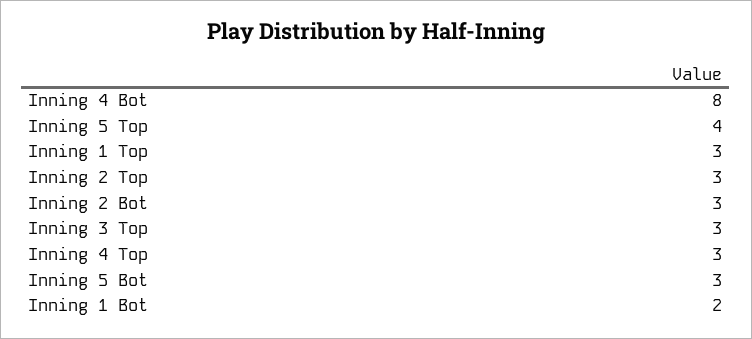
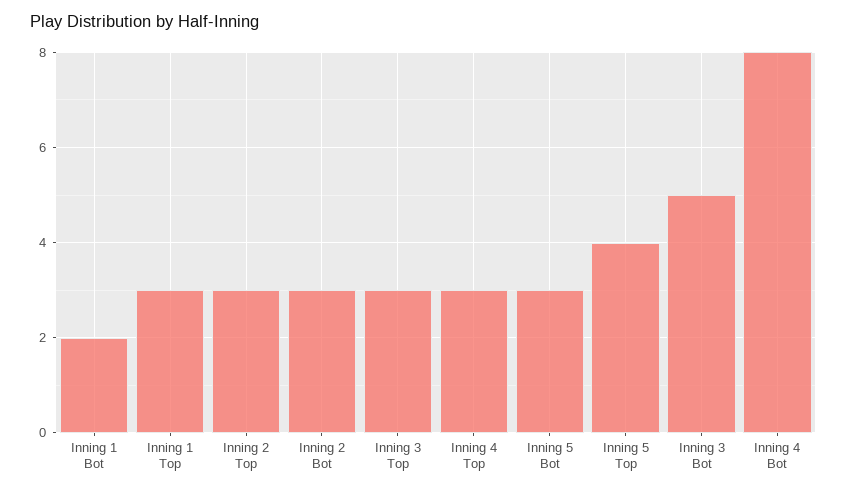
Inning 3 Bot: none -> 5

